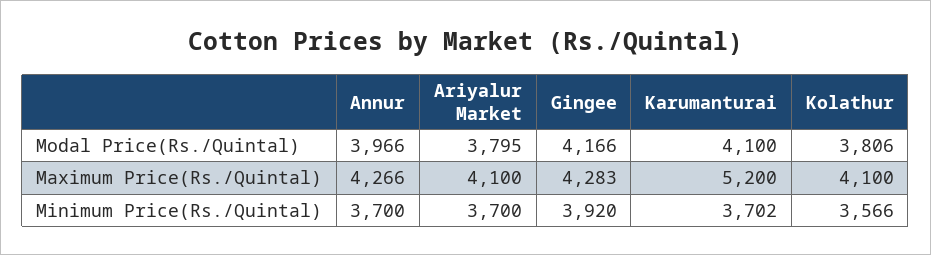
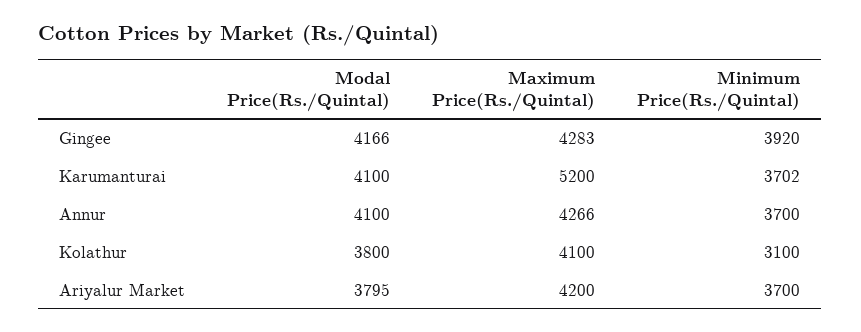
Annur, Modal Price(Rs./Quintal): 3966 -> 4100
Kolathur, Modal Price(Rs./Quintal): 3806 -> 3800
Ariyalur Market, Maximum Price(Rs./Quintal): 4100 -> 4200
Kolathur, Minimum Price(Rs./Quintal): 3566 -> 3100

